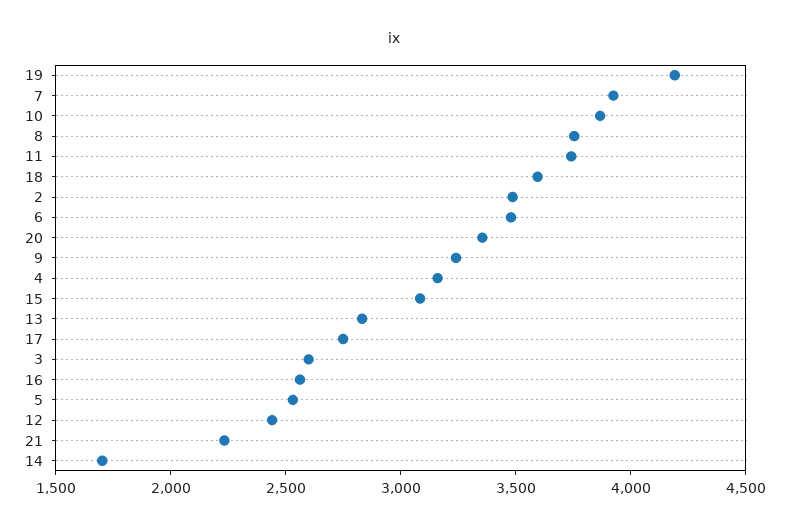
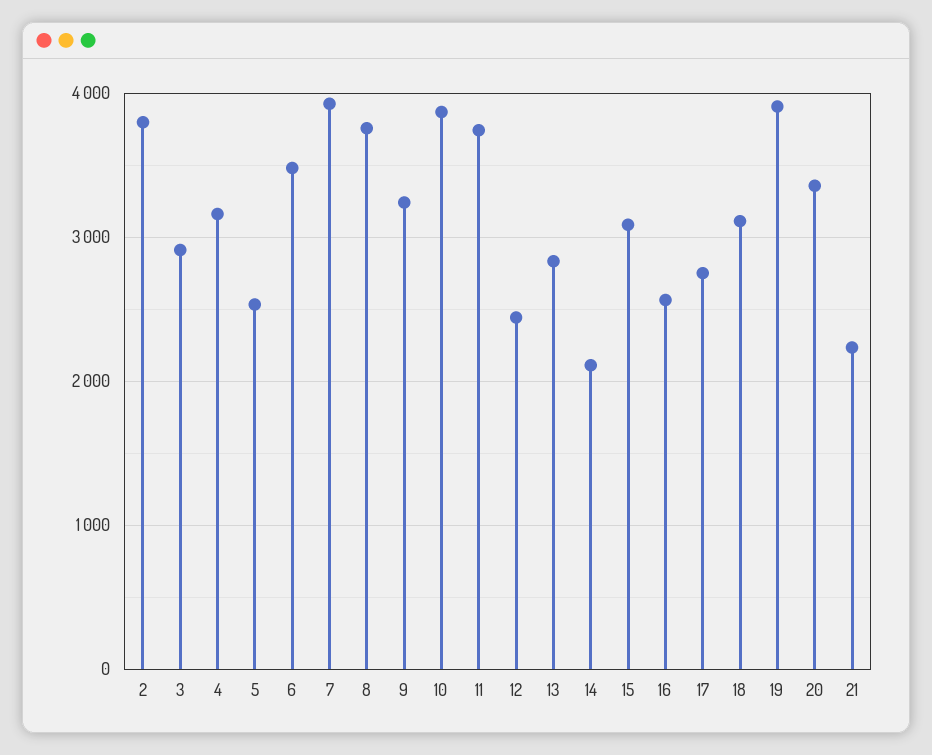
19: 4200 -> 3900
18: 3600 -> 3100
2: 3500 -> 3800
3: 2600 -> 2900
14: 1700 -> 2100

